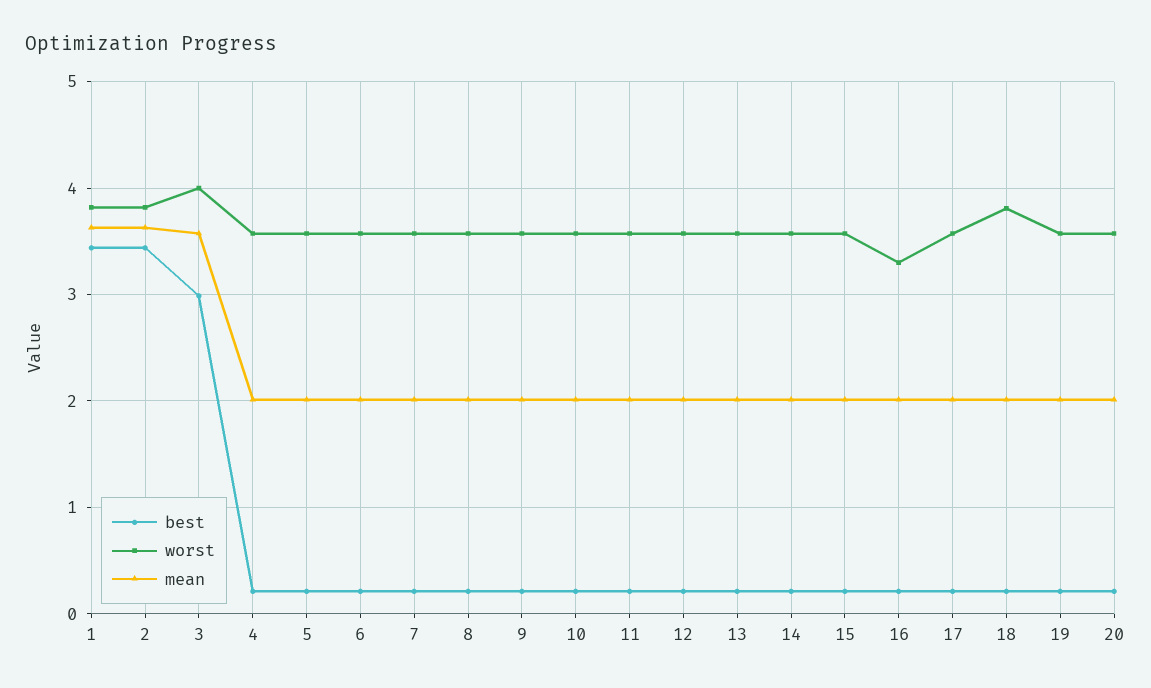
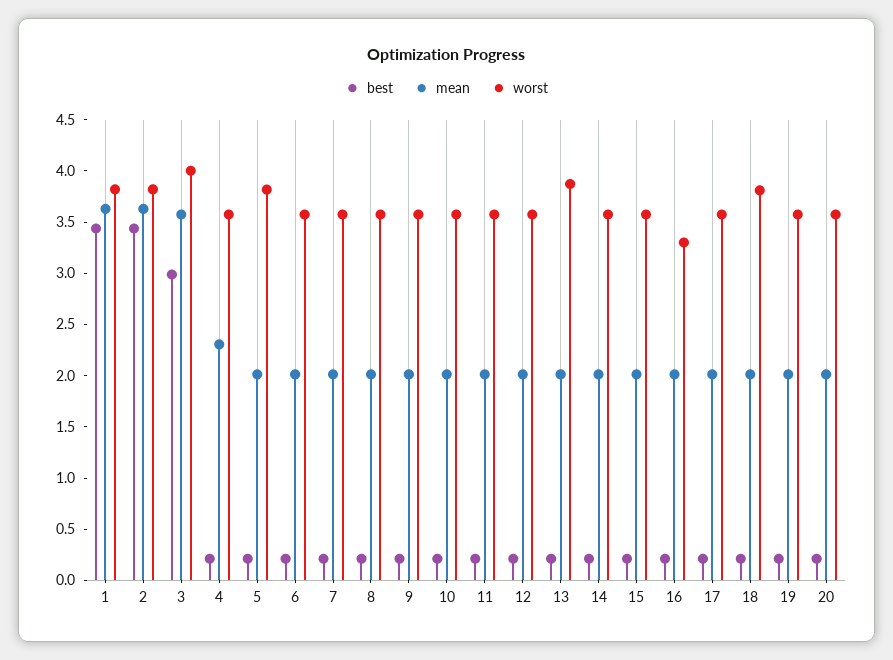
mean, 4: 2 -> 2.3
worst, 5: 3.6 -> 3.8
worst, 13: 3.6 -> 3.9

